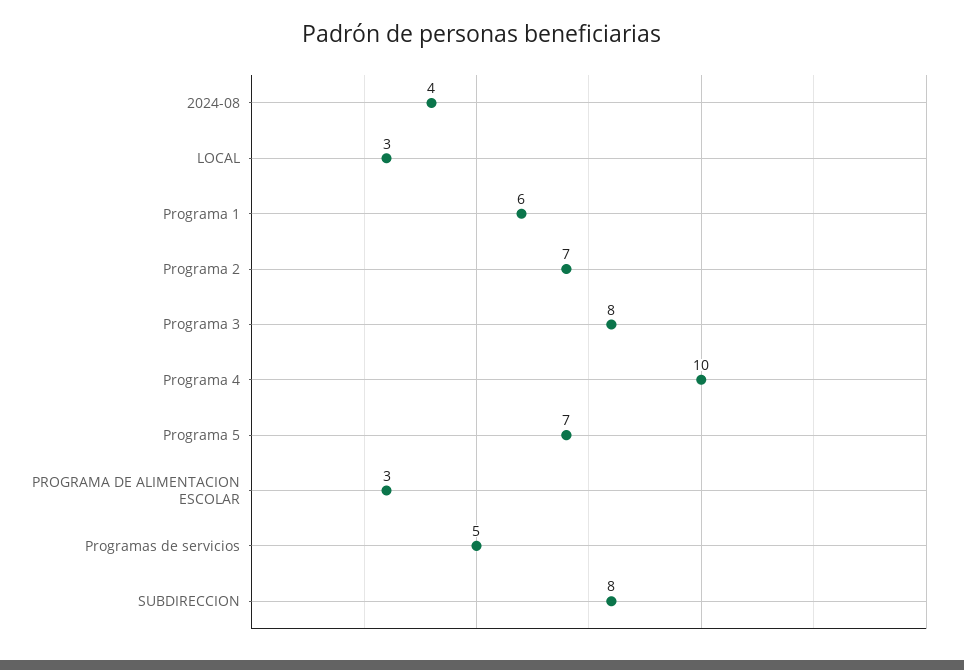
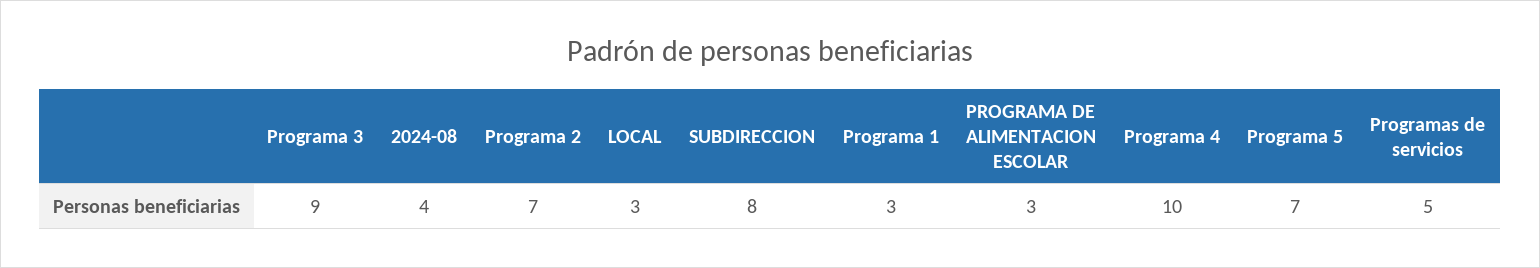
Programa 1: 6 -> 3
Programa 3: 8 -> 9

